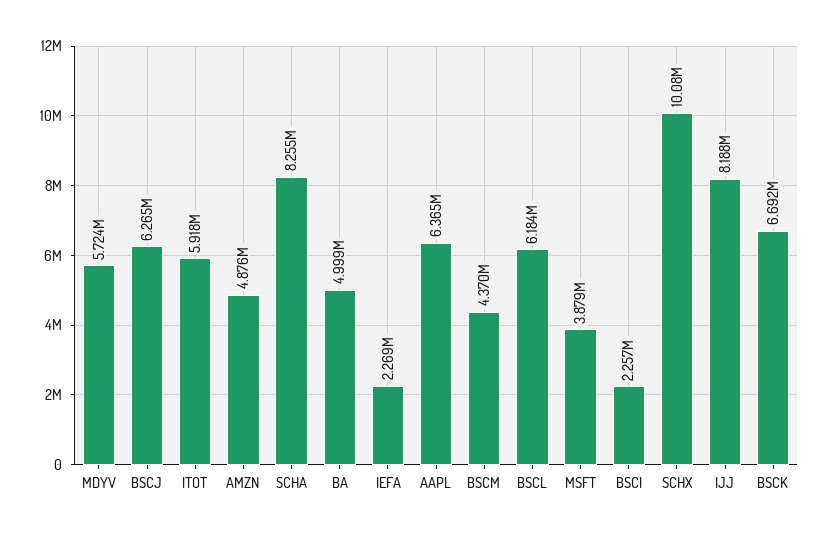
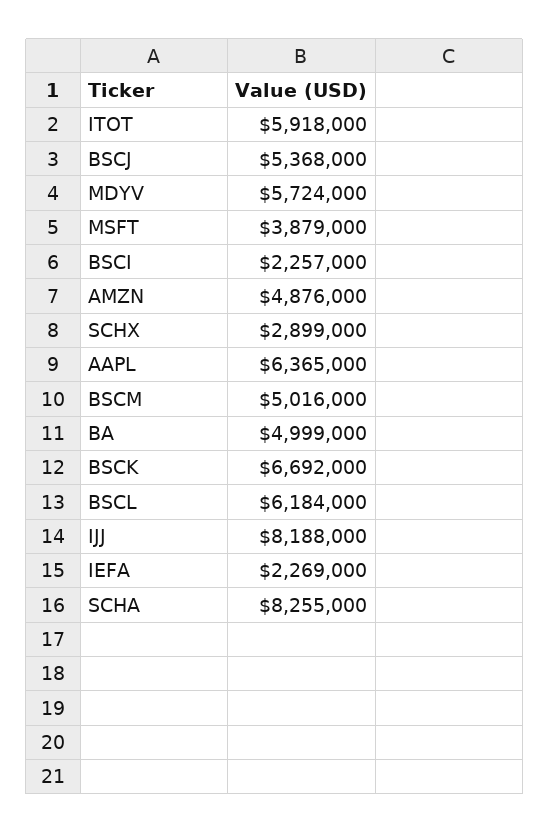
BSCJ: 6265000 -> 5368000
BSCM: 4370000 -> 5016000
SCHX: 10080000 -> 2899000

